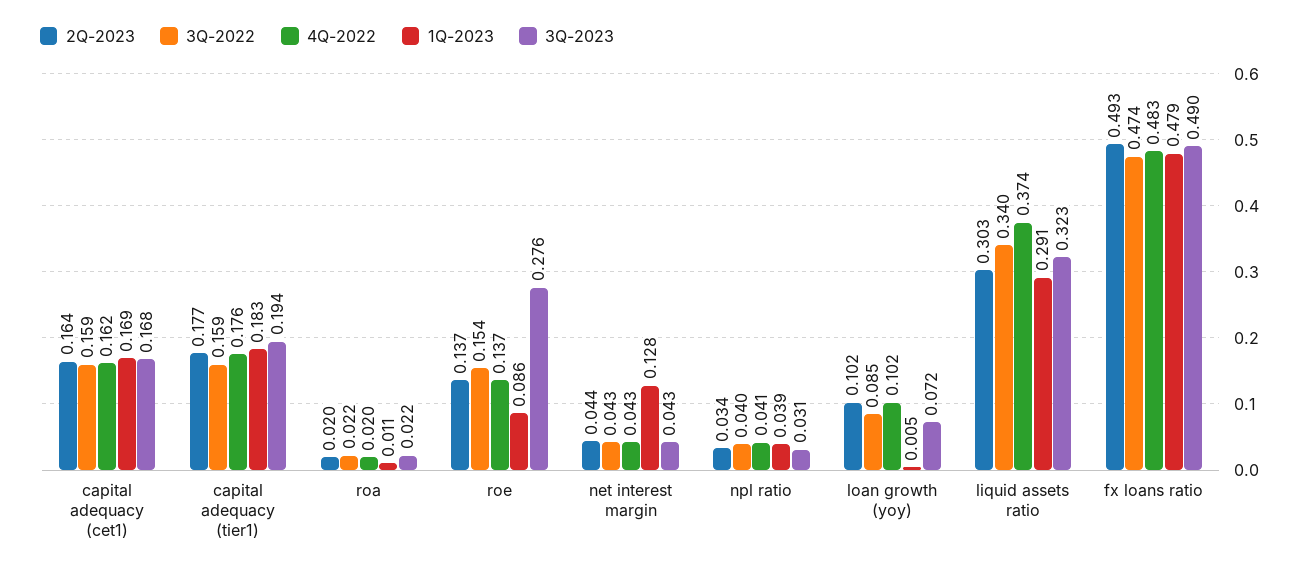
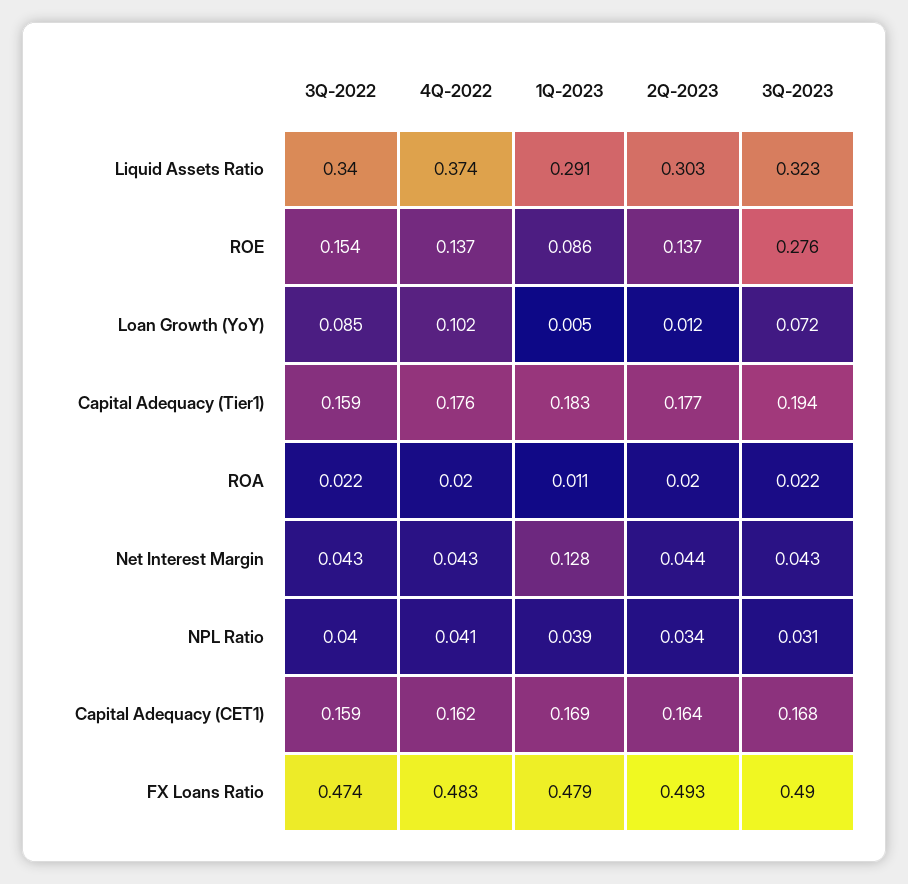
2Q-2023, loan growth (yoy): 0.102 -> 0.012

